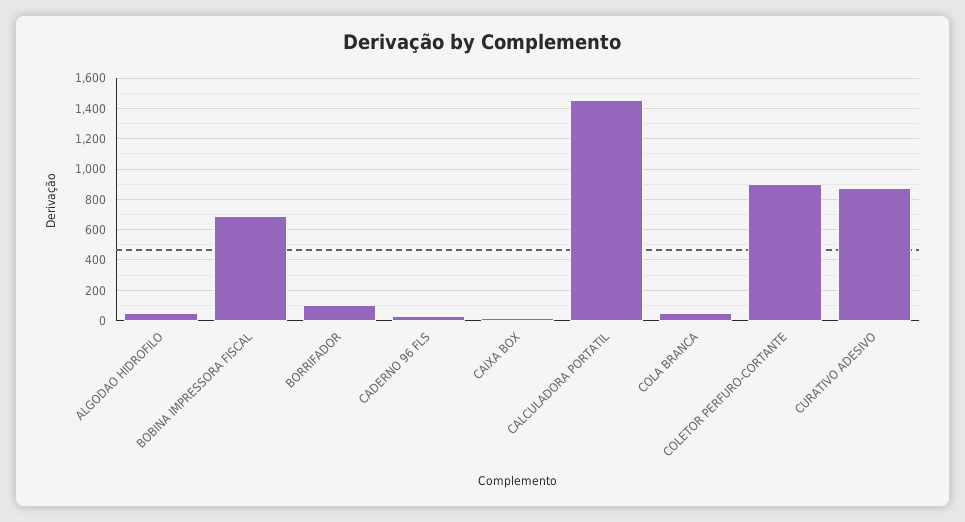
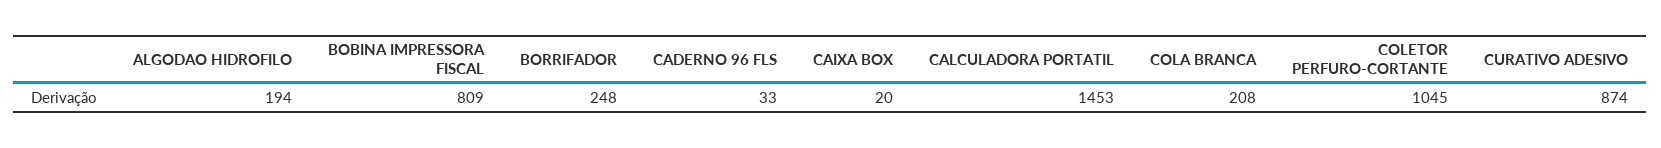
ALGODAO HIDROFILO: 50 -> 194
BOBINA IMPRESSORA FISCAL: 700 -> 809
BORRIFADOR: 100 -> 248
COLA BRANCA: 50 -> 208
COLETOR PERFURO-CORTANTE: 900 -> 1045

